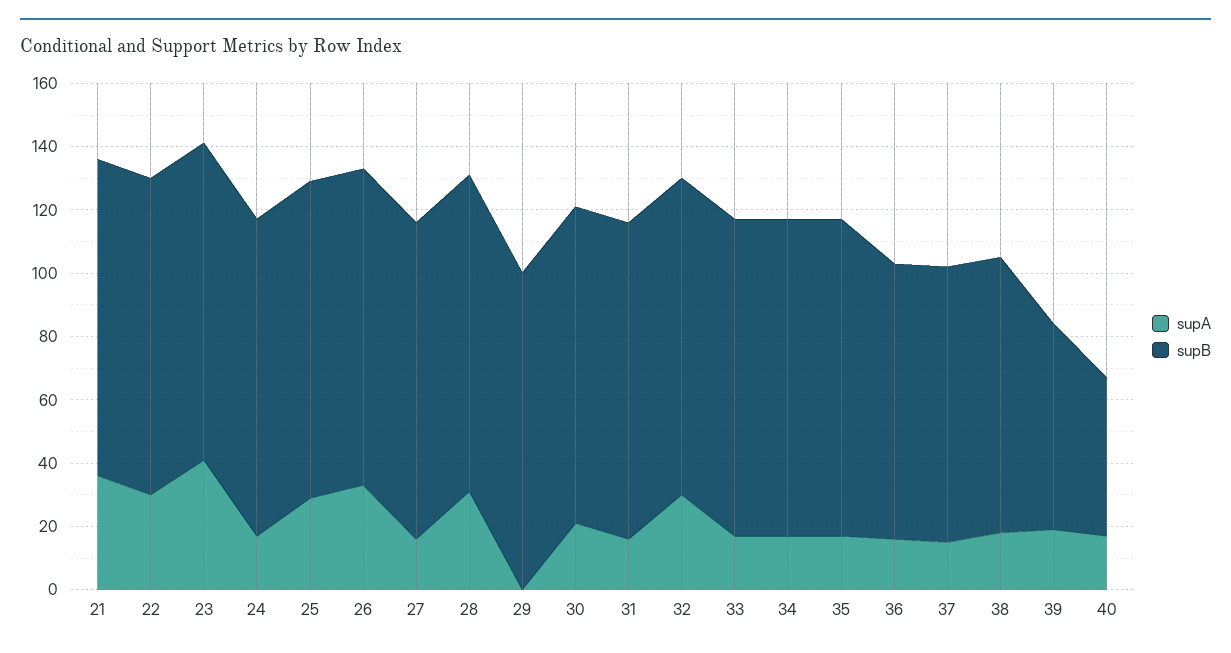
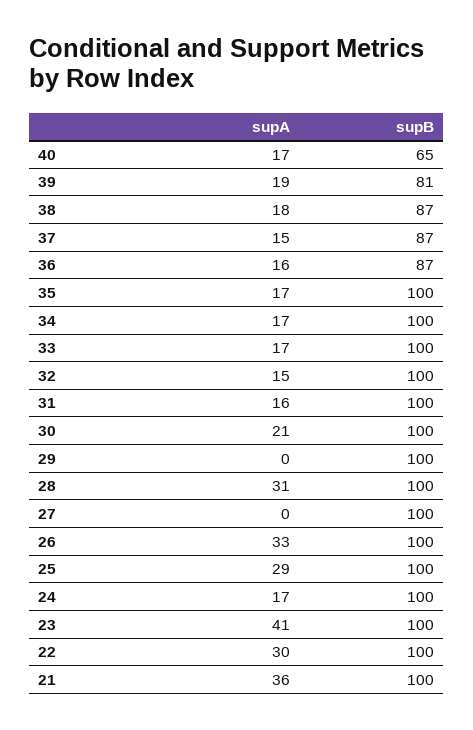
supA, 27: 15 -> 0
supA, 32: 30 -> 15
supB, 39: 65 -> 81
supB, 40: 50 -> 65

